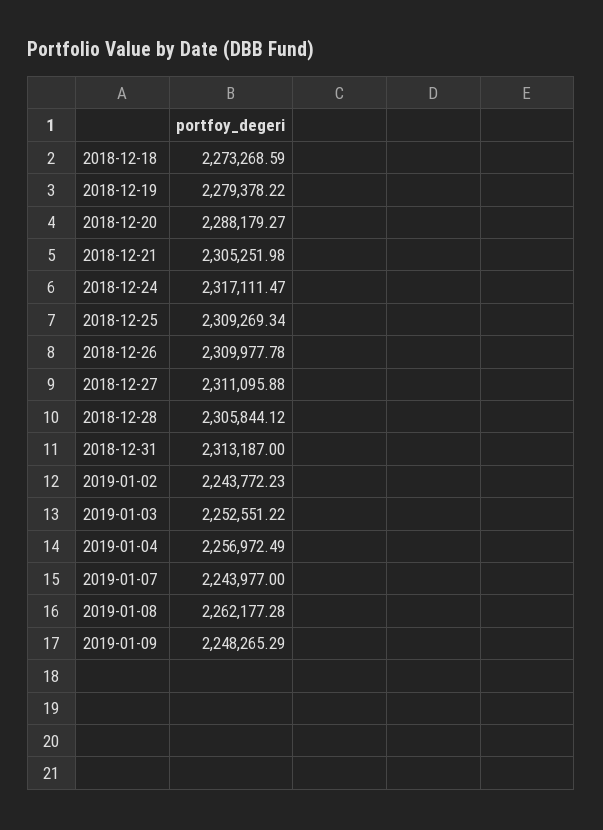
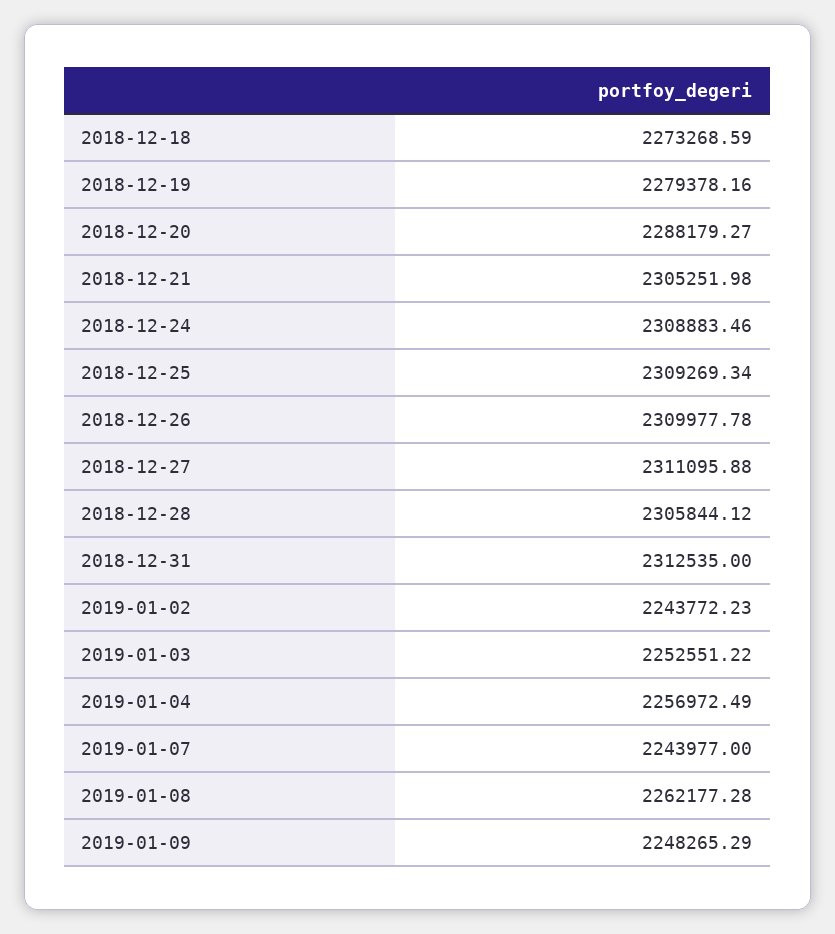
2018-12-19: 2279378.22 -> 2279378.16
2018-12-24: 2317111.47 -> 2308883.46
2018-12-31: 2313187 -> 2312535

